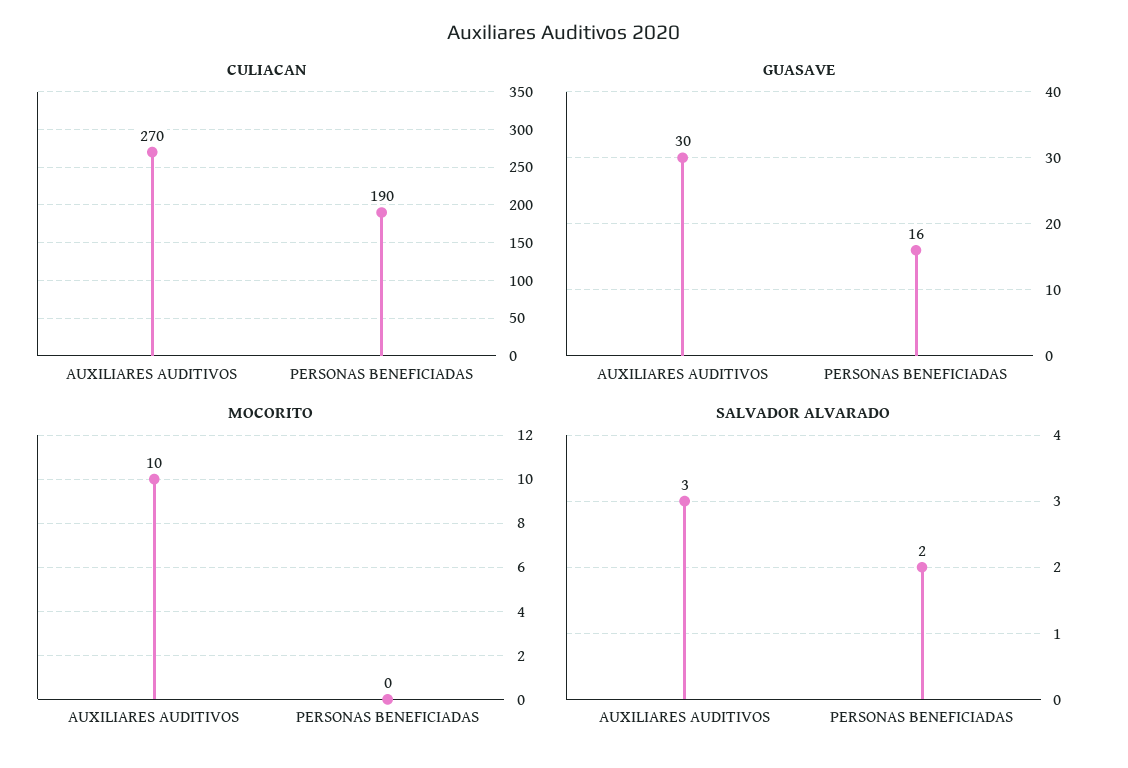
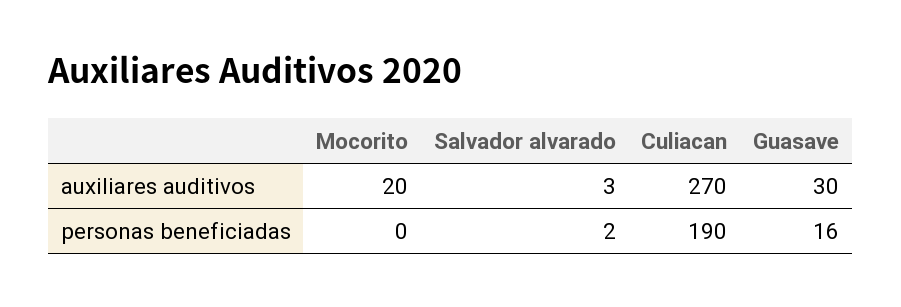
MOCORITO, AUXILIARES AUDITIVOS: 10 -> 20

